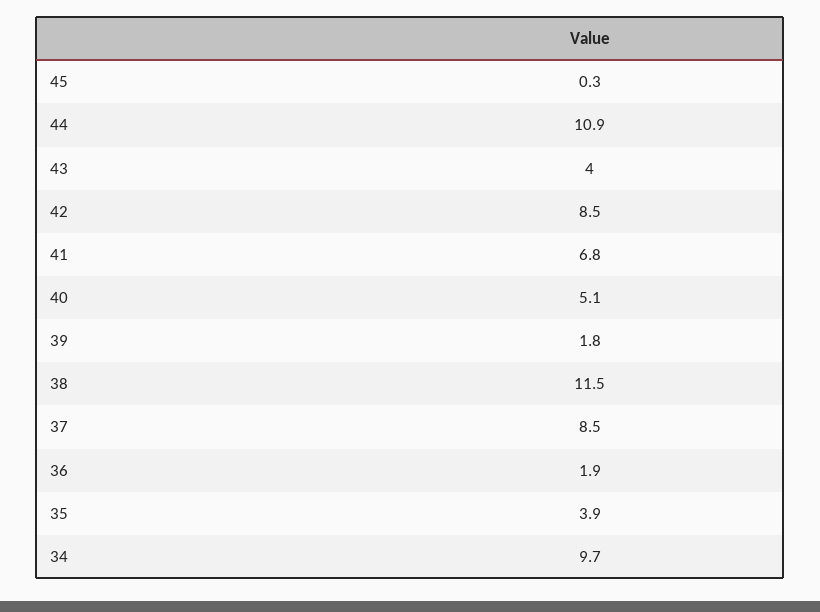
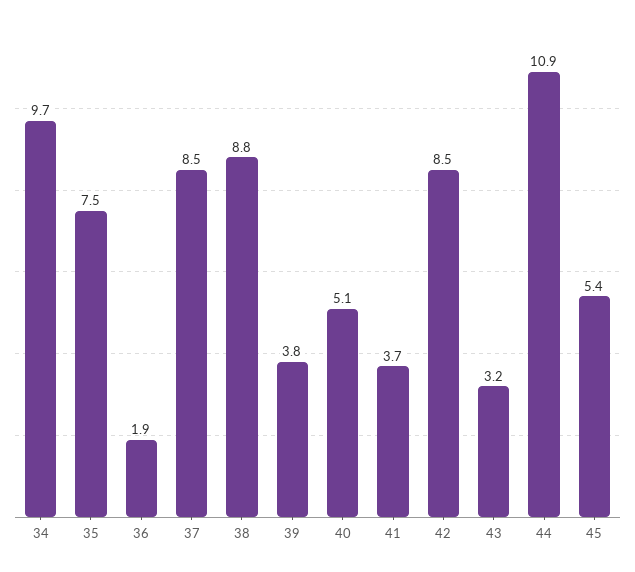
45: 0.3 -> 5.4
43: 4 -> 3.2
41: 6.8 -> 3.7
39: 1.8 -> 3.8
38: 11.5 -> 8.8
35: 3.9 -> 7.5

